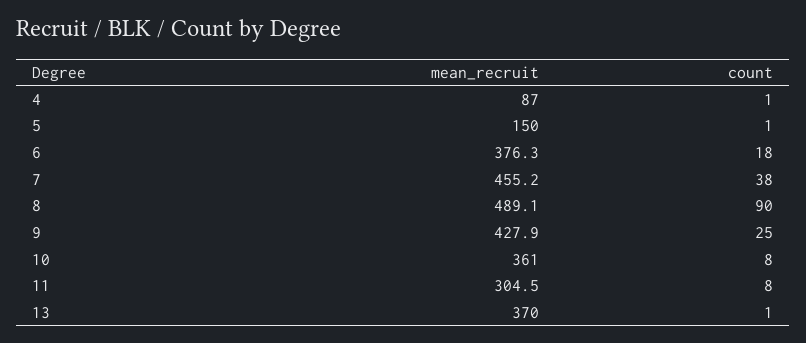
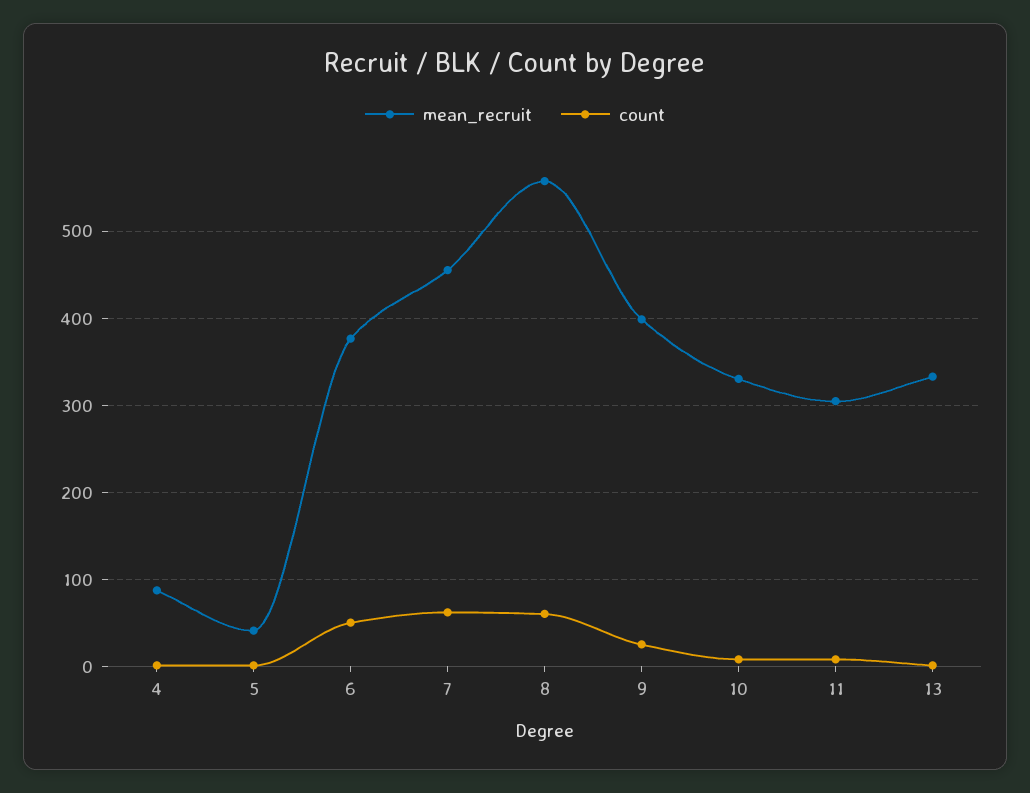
mean_recruit, 5: 150 -> 40
count, 6: 18 -> 50
count, 7: 38 -> 60
mean_recruit, 8: 489.1 -> 560
count, 8: 90 -> 60
mean_recruit, 9: 427.9 -> 400
mean_recruit, 10: 361 -> 330
mean_recruit, 13: 370 -> 330

